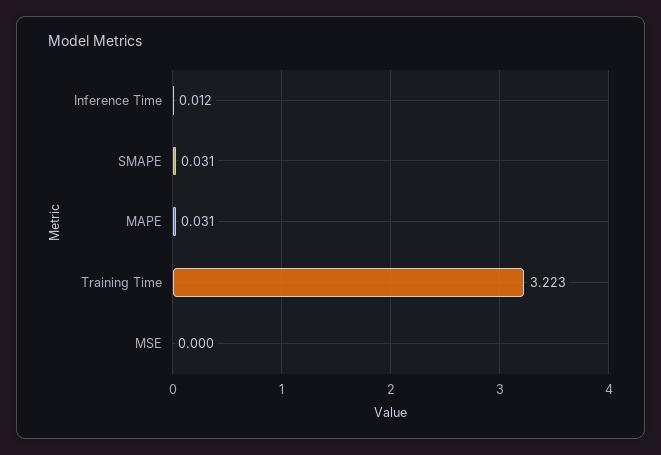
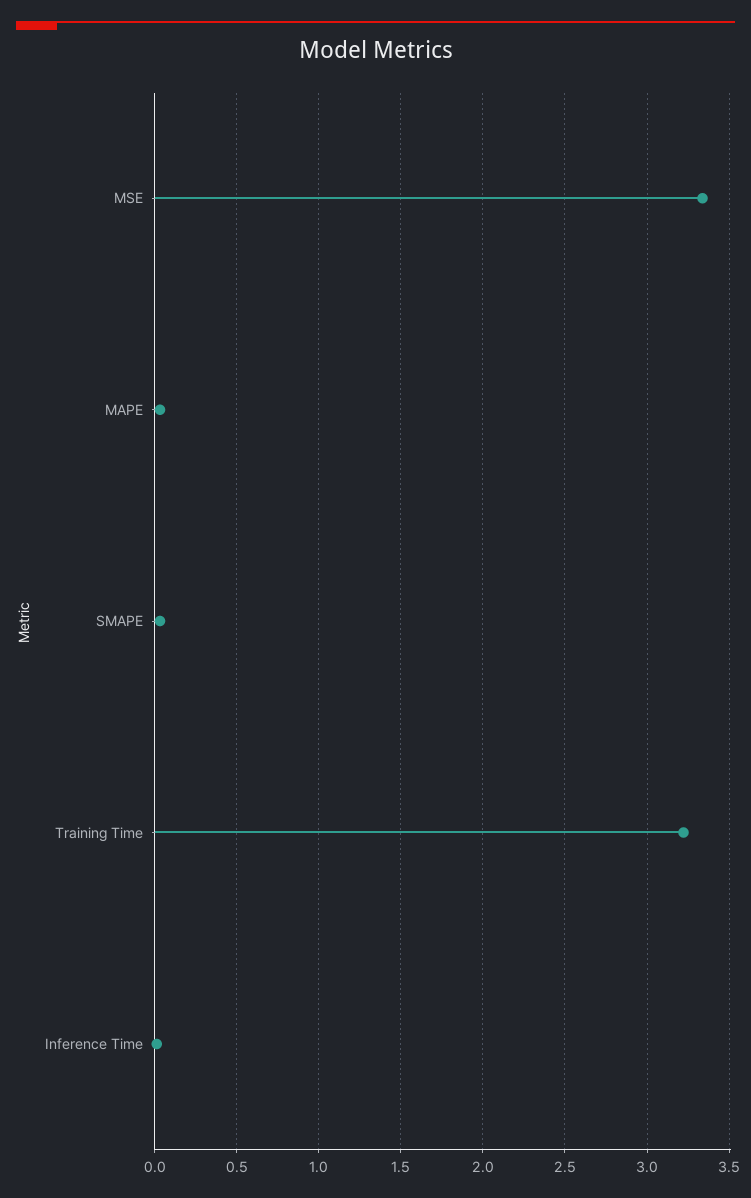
MSE: 0 -> 3.35

